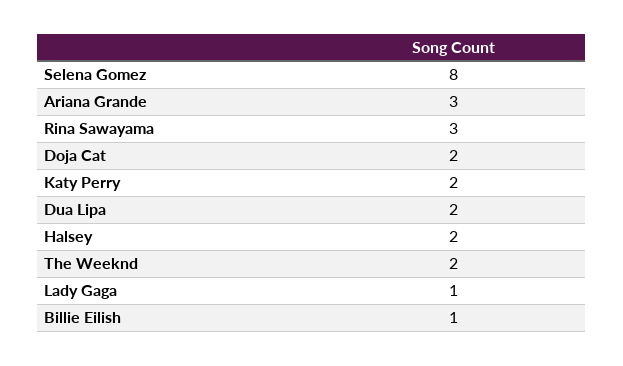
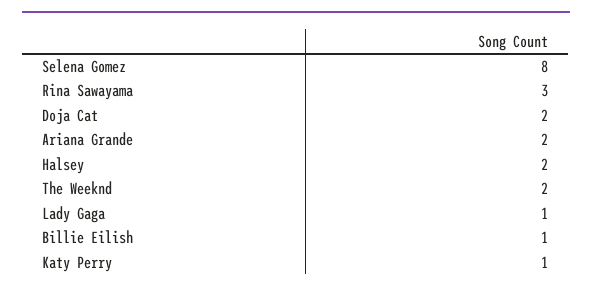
Ariana Grande: 3 -> 2
Katy Perry: 2 -> 1
Dua Lipa: 2 -> none

